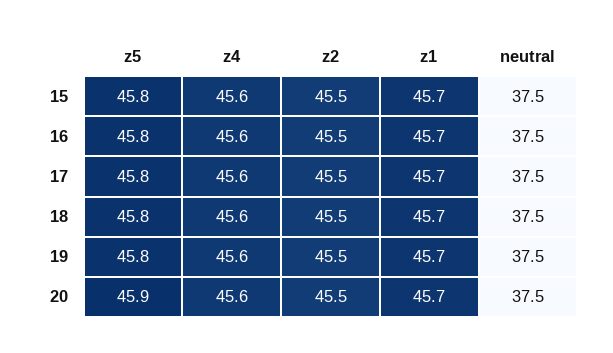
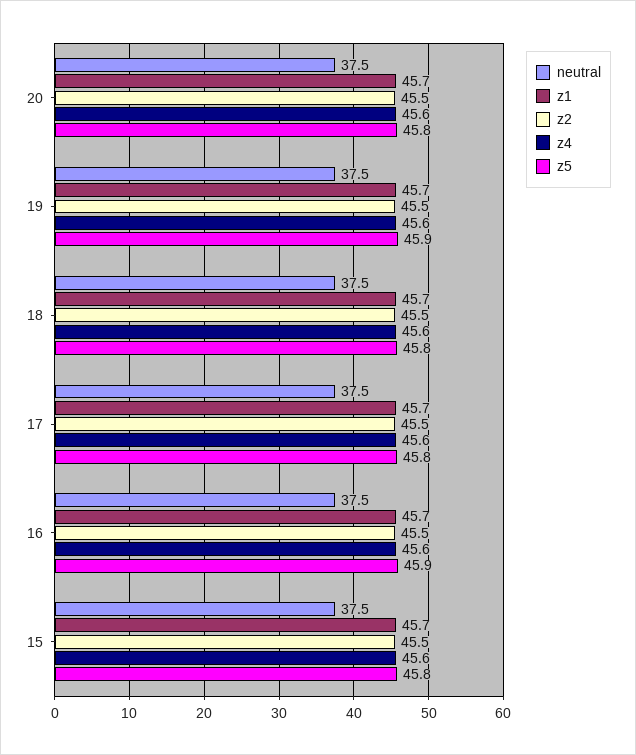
z5, 16: 45.8 -> 45.9
z5, 19: 45.8 -> 45.9
z5, 20: 45.9 -> 45.8

